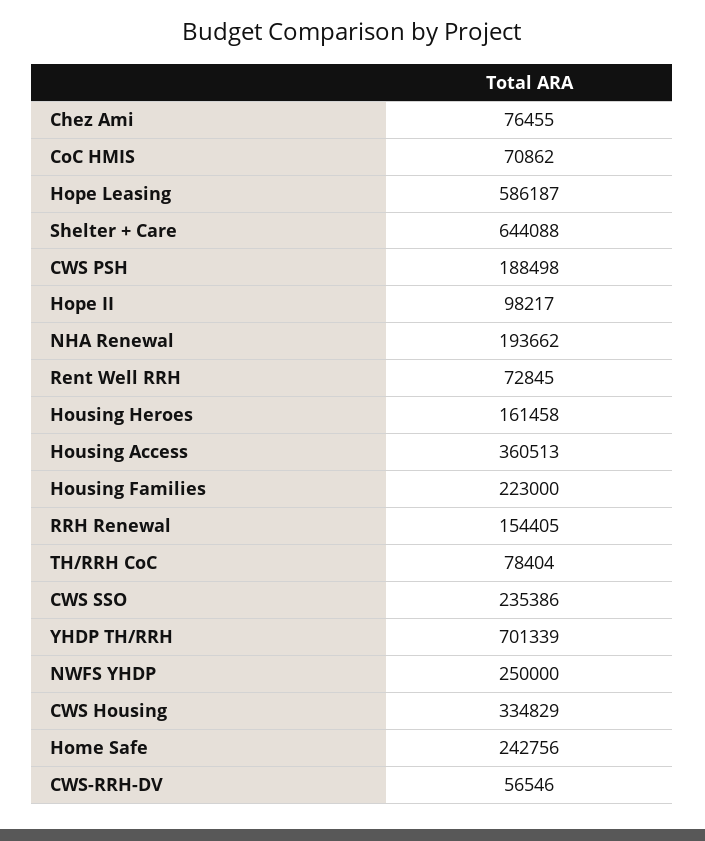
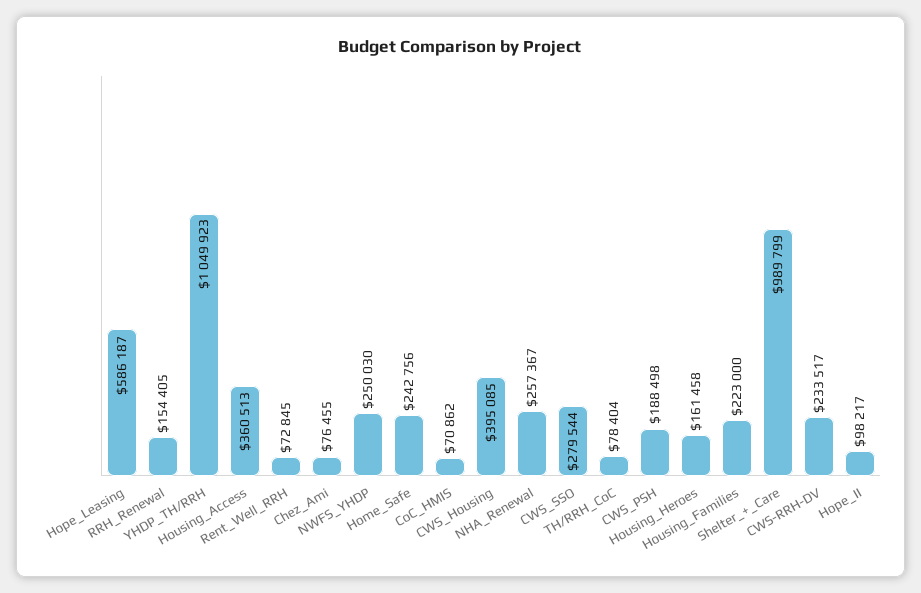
Shelter + Care: 644088 -> 989799
NHA Renewal: 193662 -> 257367
CWS SSO: 235386 -> 279544
YHDP TH/RRH: 701339 -> 1049923
NWFS YHDP: 250000 -> 250030
CWS Housing: 334829 -> 395085
CWS-RRH-DV: 56546 -> 233517

